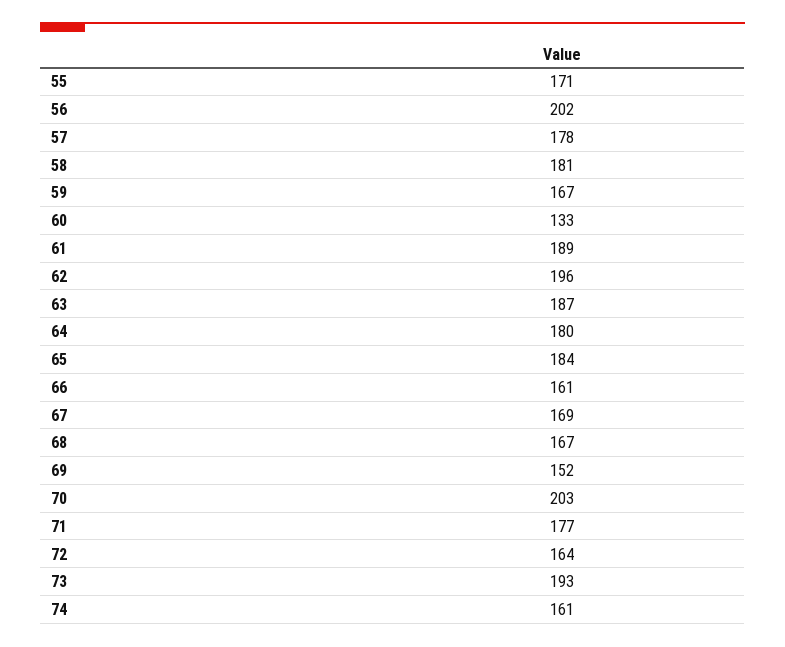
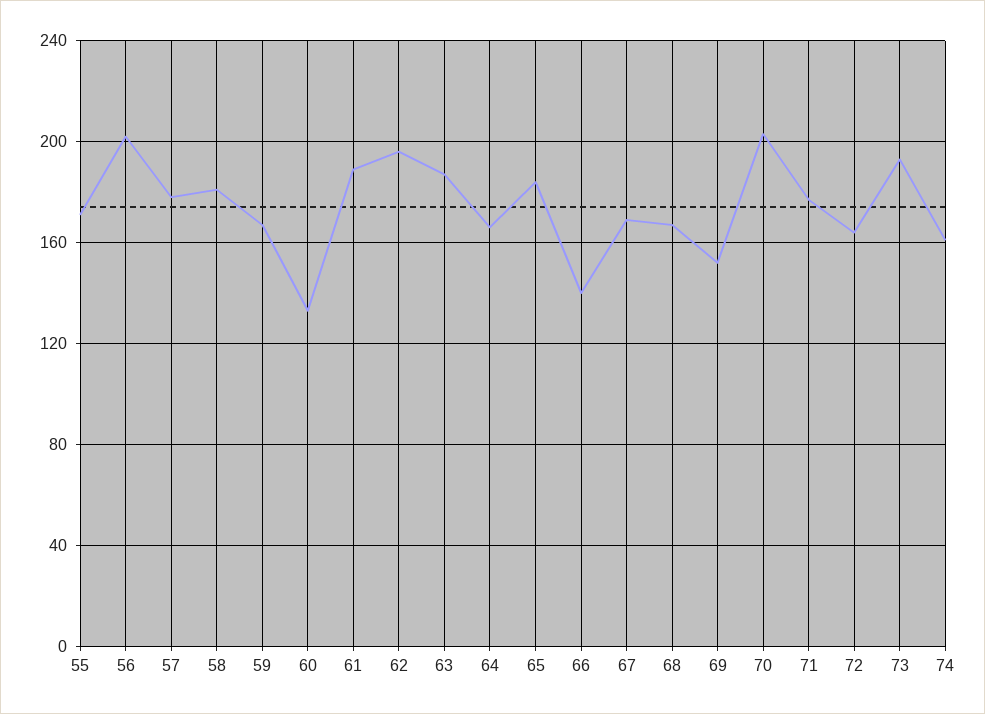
64: 180 -> 165
66: 161 -> 140

